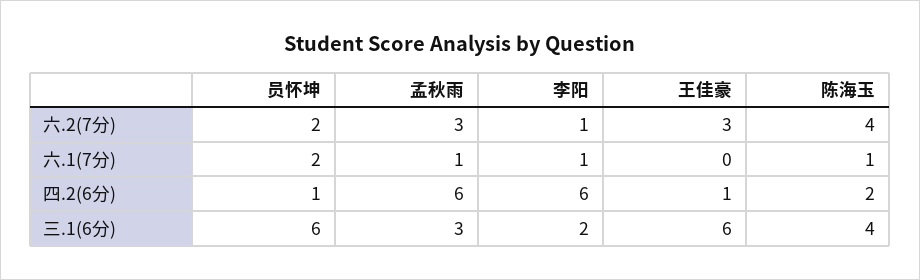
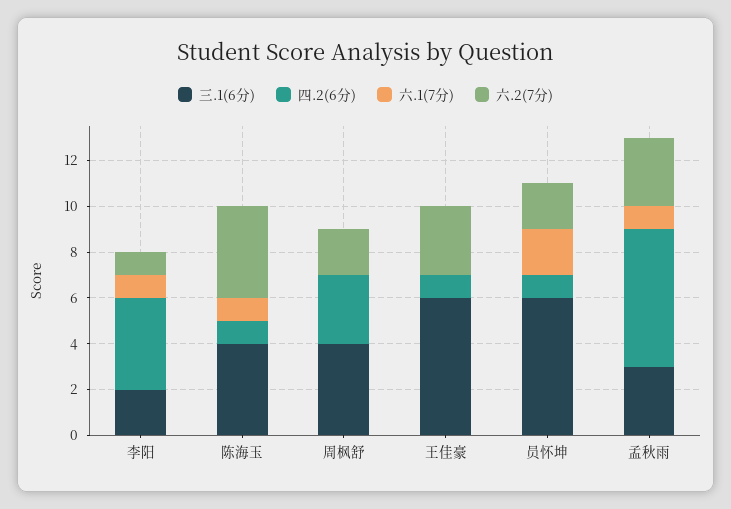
四.2(6分), 李阳: 6 -> 4
四.2(6分), 陈海玉: 2 -> 1
三.1(6分), 周枫舒: none -> 4
四.2(6分), 周枫舒: none -> 3
六.1(7分), 周枫舒: none -> 0
六.2(7分), 周枫舒: none -> 2

